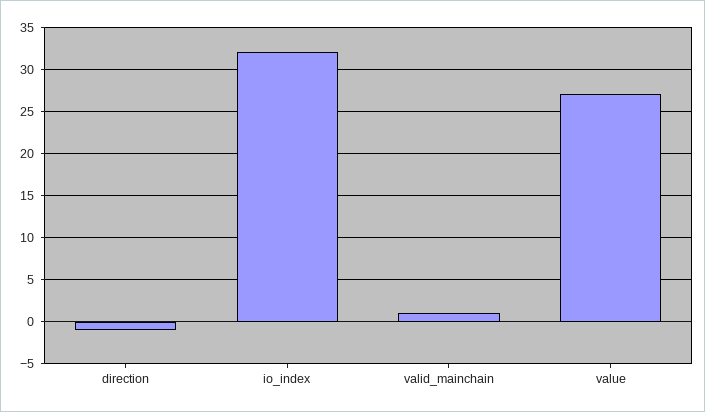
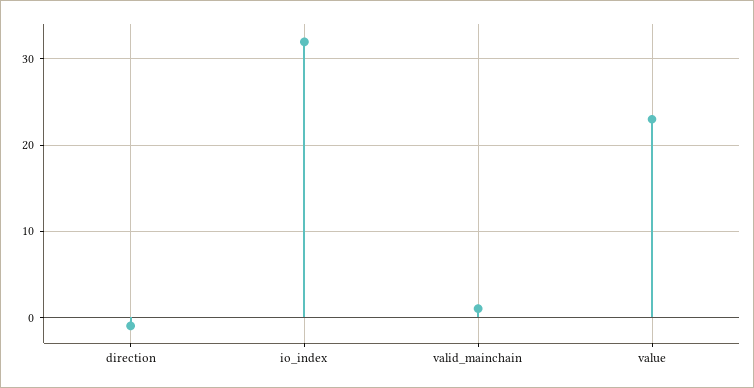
value: 27 -> 23

